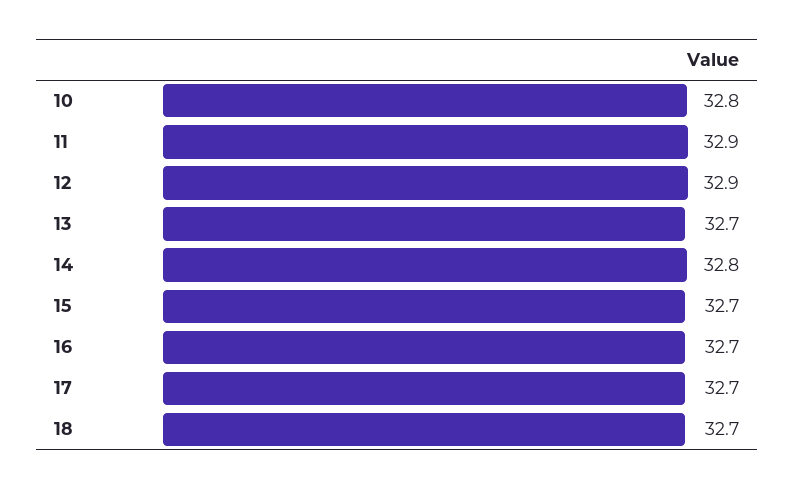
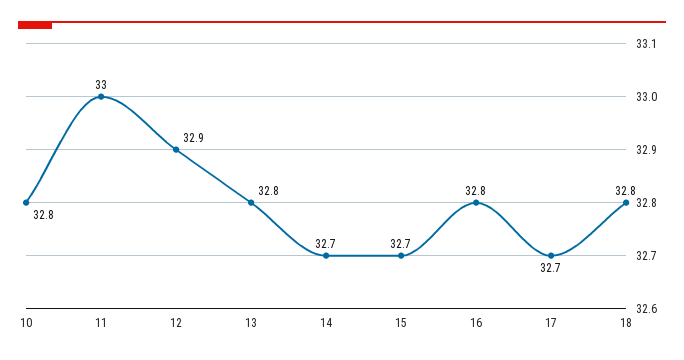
11: 32.9 -> 33
13: 32.7 -> 32.8
14: 32.8 -> 32.7
16: 32.7 -> 32.8
18: 32.7 -> 32.8

